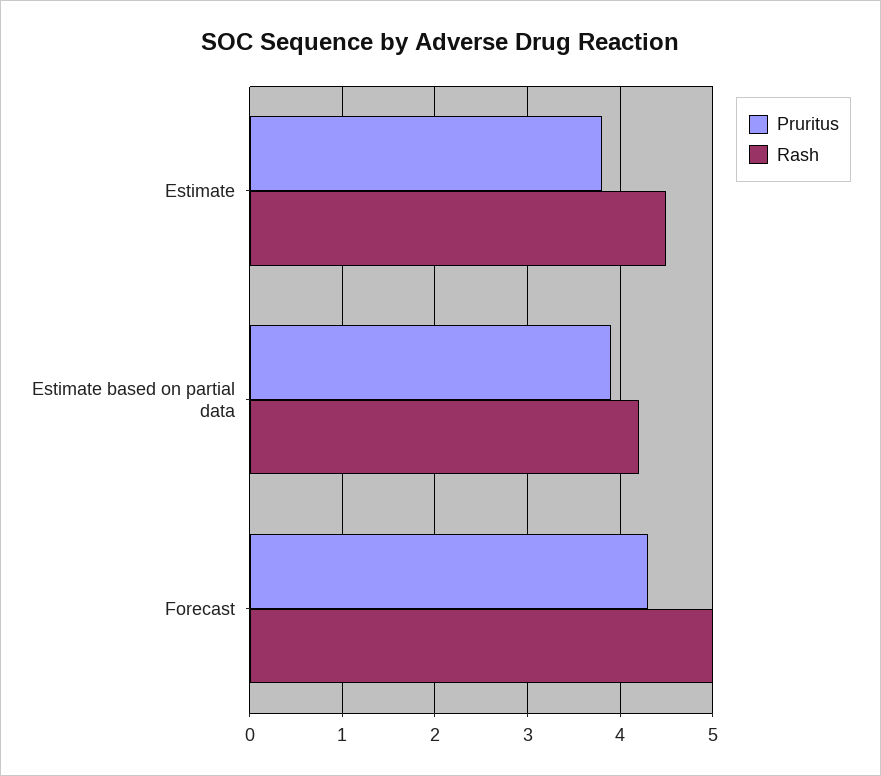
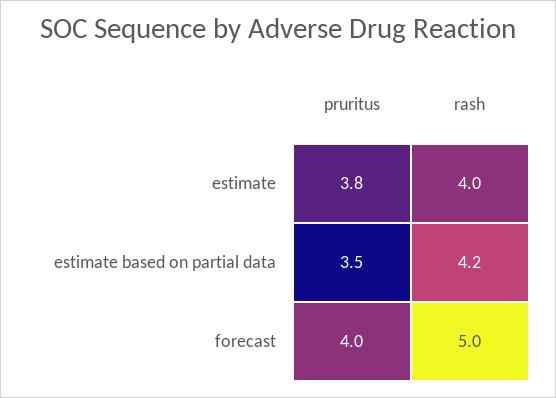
Rash, Estimate: 4.5 -> 4
Pruritus, Estimate based on partial data: 3.9 -> 3.5
Pruritus, Forecast: 4.3 -> 4

